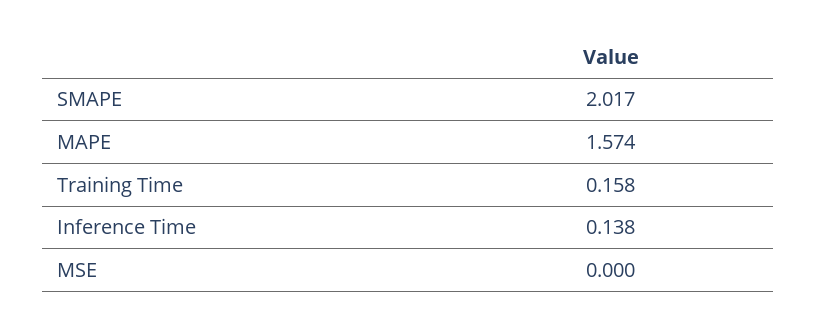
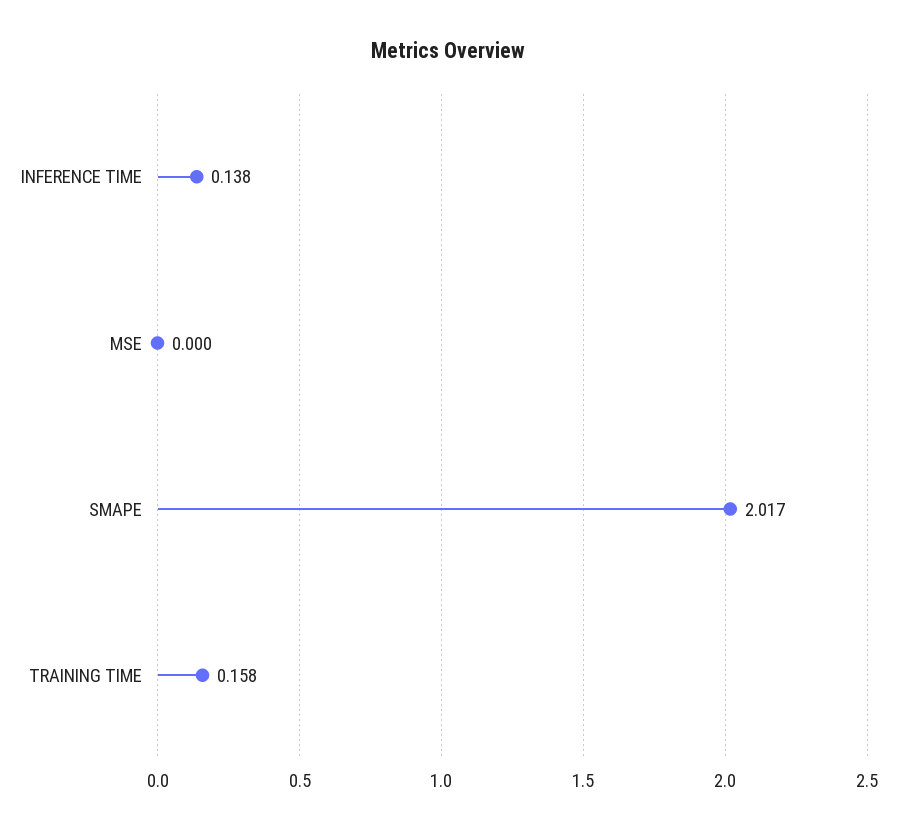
MAPE: 1.574 -> none

